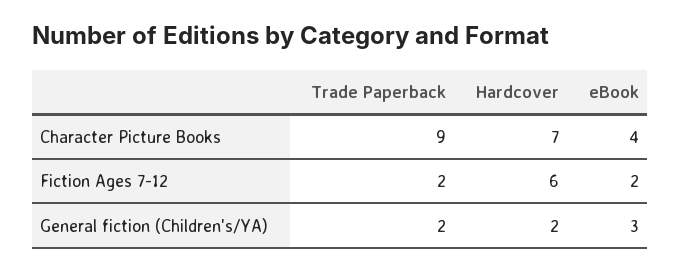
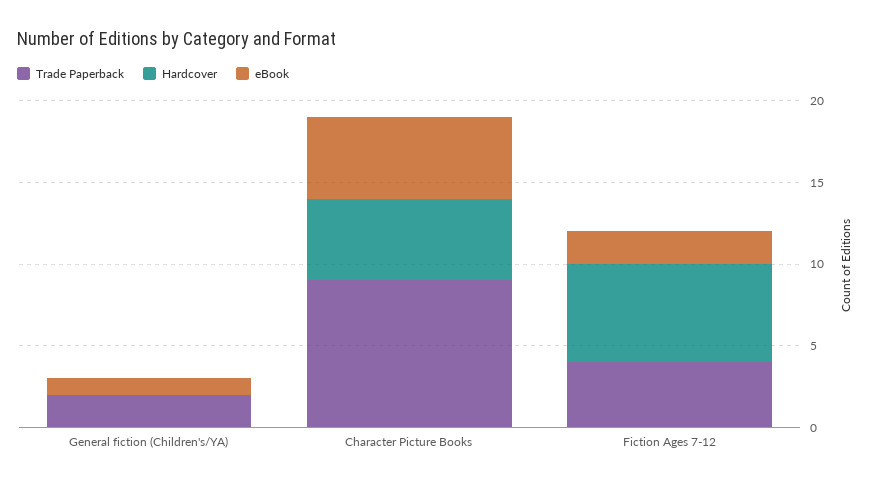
Hardcover, Character Picture Books: 7 -> 5
eBook, Character Picture Books: 4 -> 5
Trade Paperback, Fiction Ages 7-12: 2 -> 4
Hardcover, General fiction (Children's/YA): 2 -> 0
eBook, General fiction (Children's/YA): 3 -> 1

